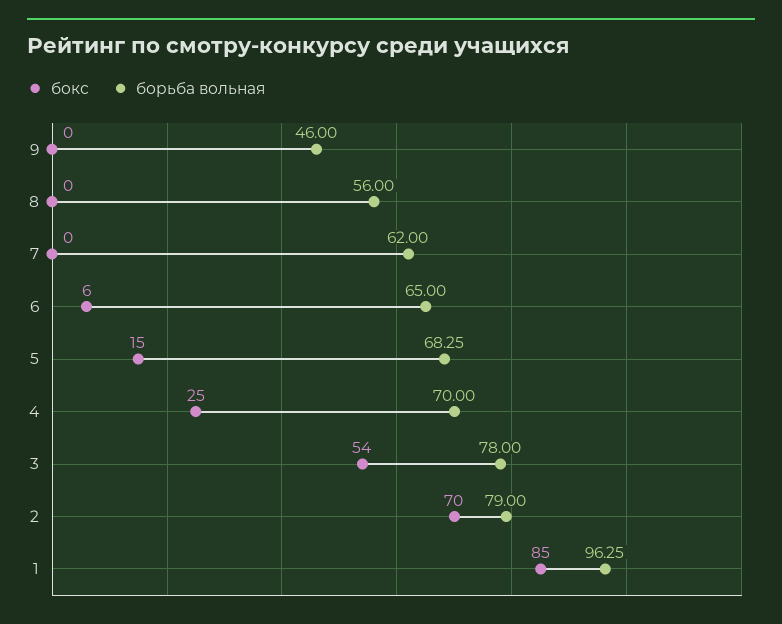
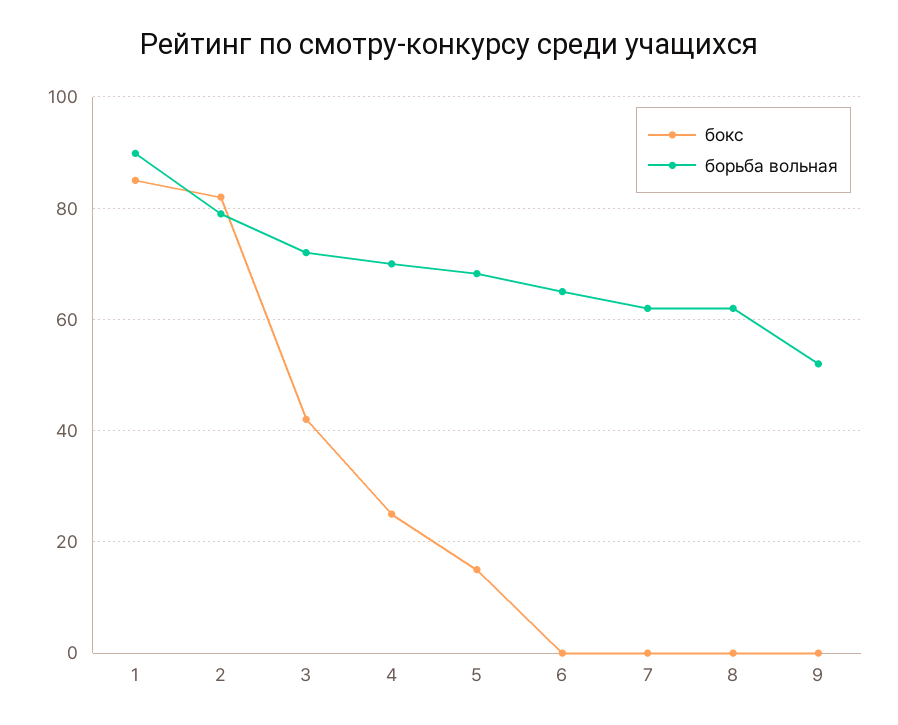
борьба вольная, 9: 46 -> 52
борьба вольная, 8: 56 -> 62
бокс, 6: 6 -> 0
бокс, 3: 54 -> 42
борьба вольная, 3: 78 -> 72
бокс, 2: 70 -> 82
борьба вольная, 1: 96.25 -> 90

